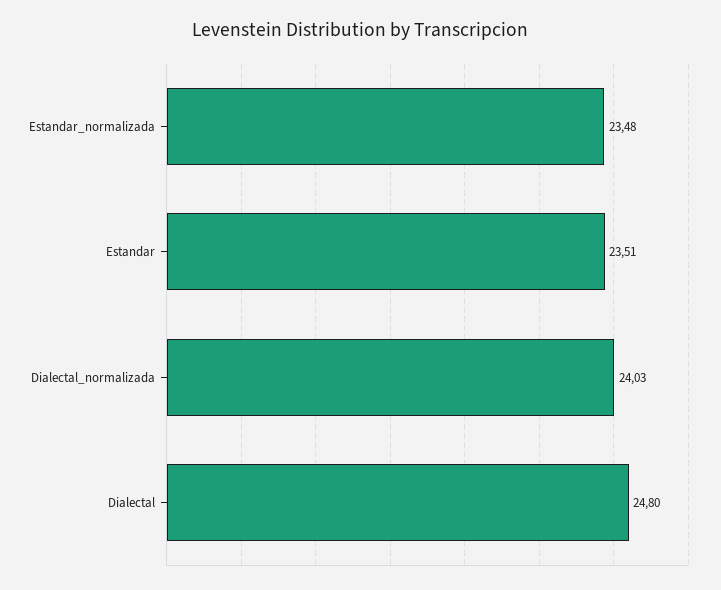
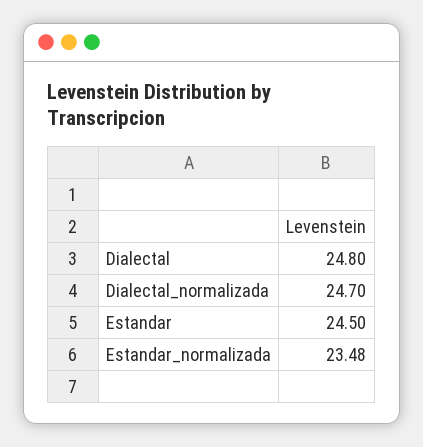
Estandar: 23.51 -> 24.5
Dialectal_normalizada: 24.03 -> 24.7

